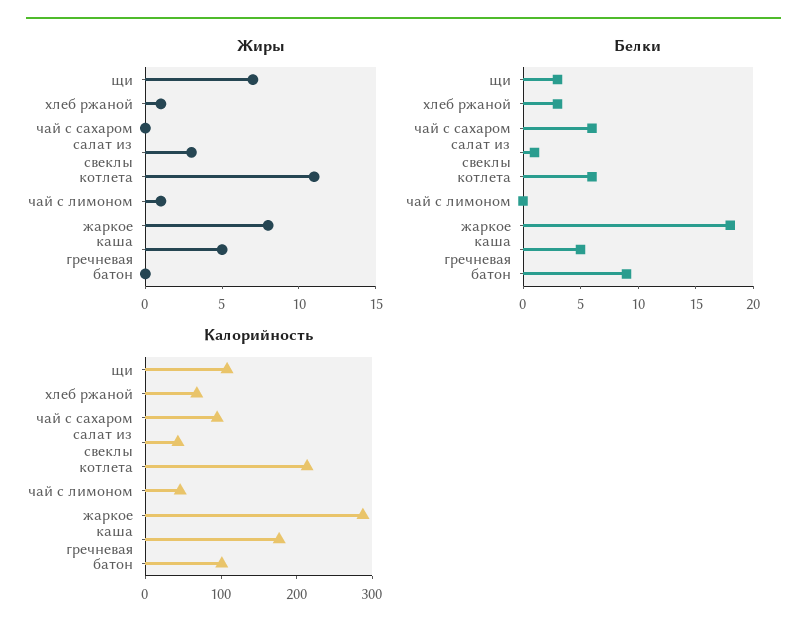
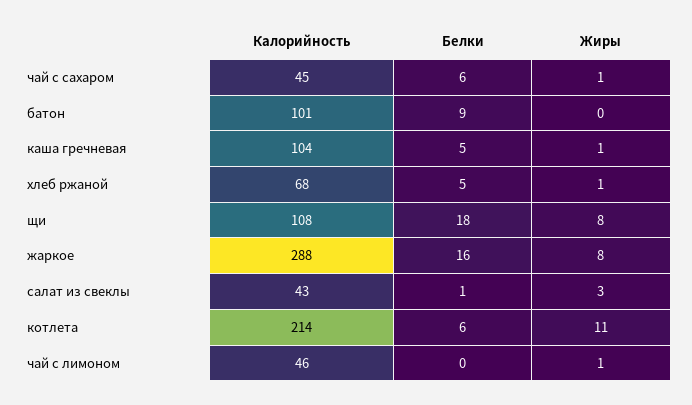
Жиры, щи: 7 -> 8
Жиры, чай с сахаром: 0 -> 1
Жиры, каша гречневая: 5 -> 1
Белки, щи: 3 -> 18
Белки, хлеб ржаной: 3 -> 5
Белки, жаркое: 18 -> 16
Калорийность, чай с сахаром: 100 -> 45
Калорийность, каша гречневая: 180 -> 104

